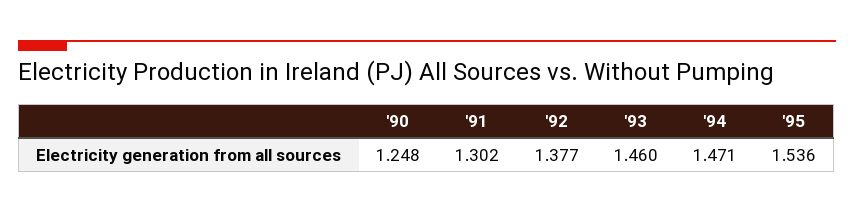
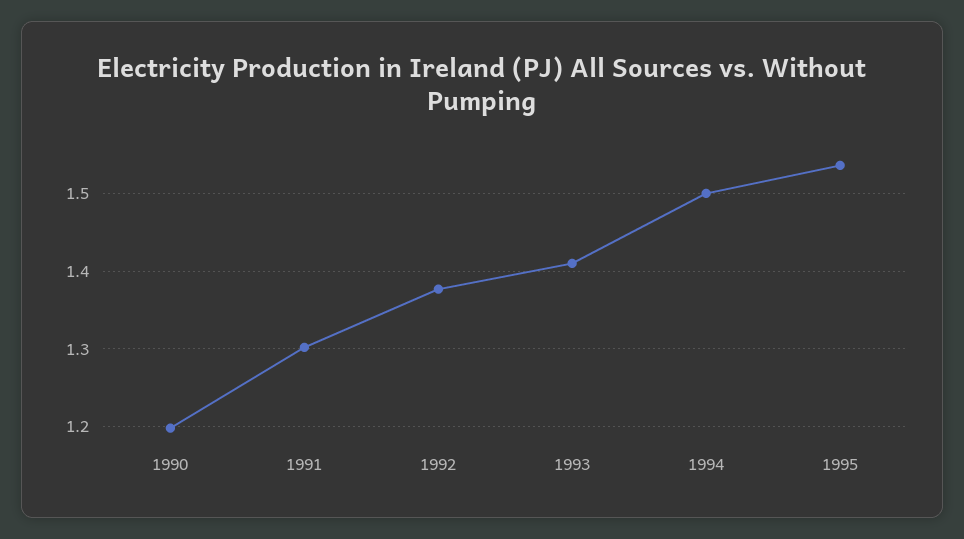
'90: 1.248 -> 1.2
'93: 1.46 -> 1.41
'94: 1.471 -> 1.5

